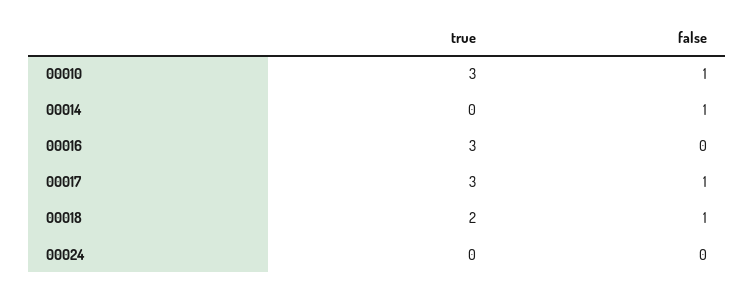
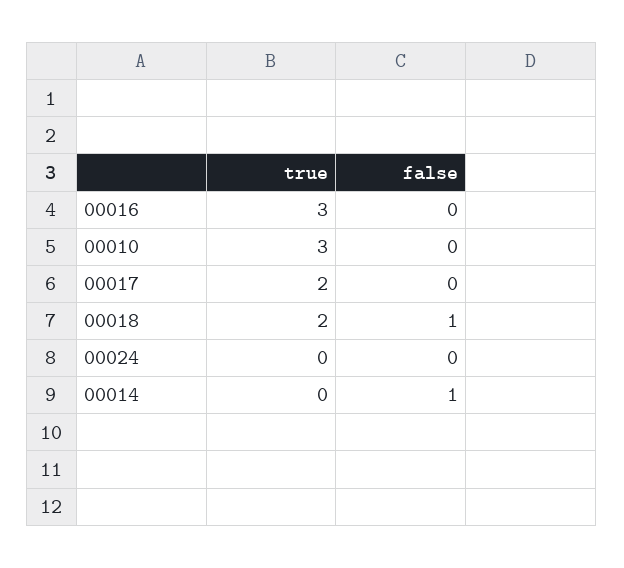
false, 00010: 1 -> 0
true, 00017: 3 -> 2
false, 00017: 1 -> 0

